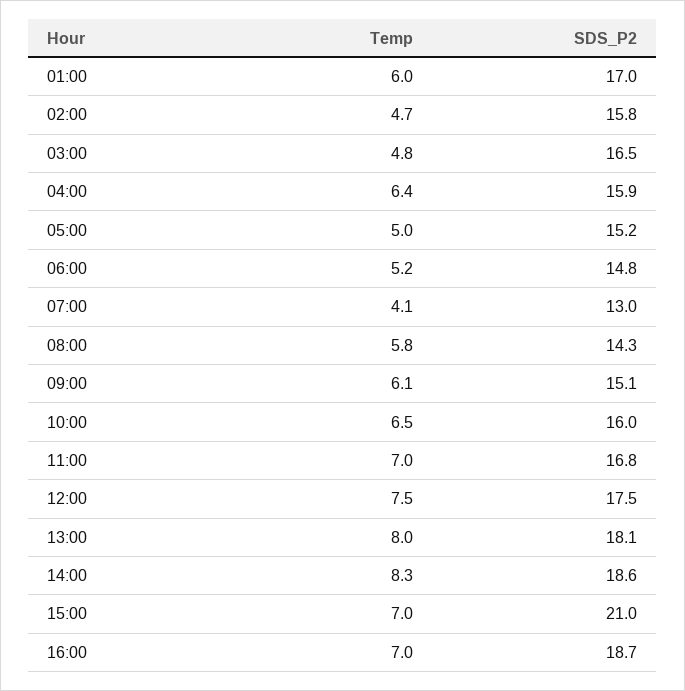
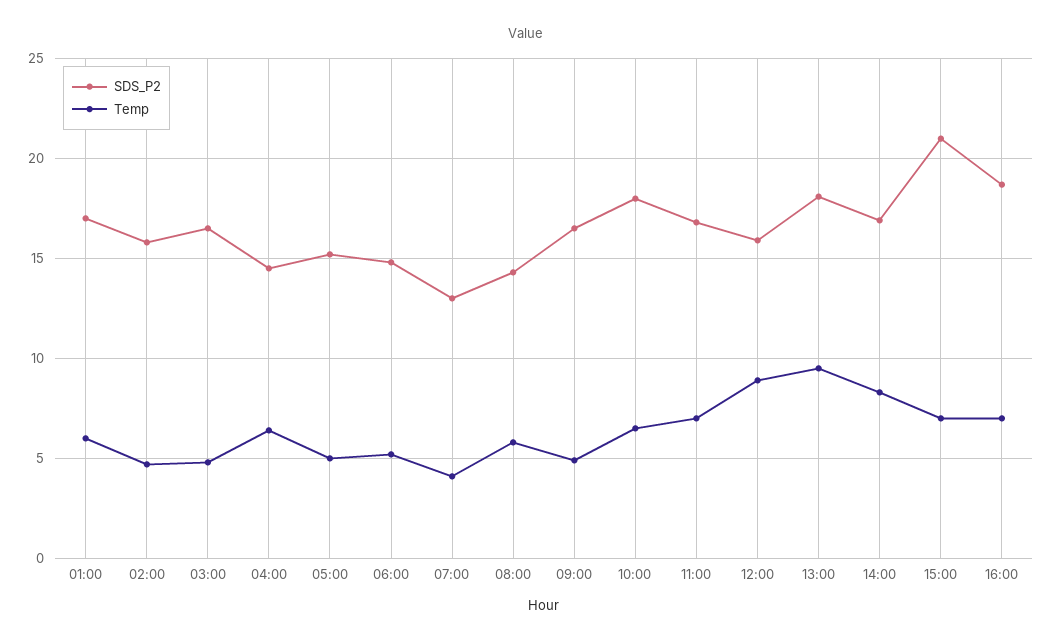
SDS_P2, 04:00: 15.9 -> 14.5
Temp, 09:00: 6.1 -> 5
SDS_P2, 09:00: 15.1 -> 16.5
SDS_P2, 10:00: 16 -> 18
Temp, 12:00: 7.5 -> 9
SDS_P2, 12:00: 17.5 -> 16
Temp, 13:00: 8 -> 9.5
SDS_P2, 14:00: 18.6 -> 17

